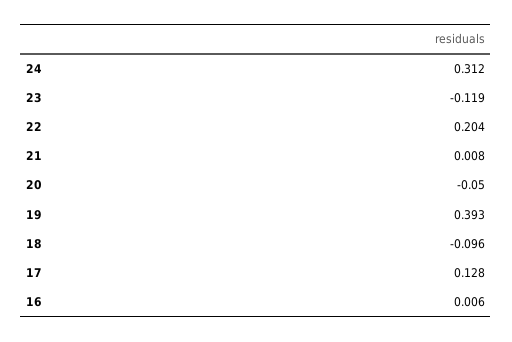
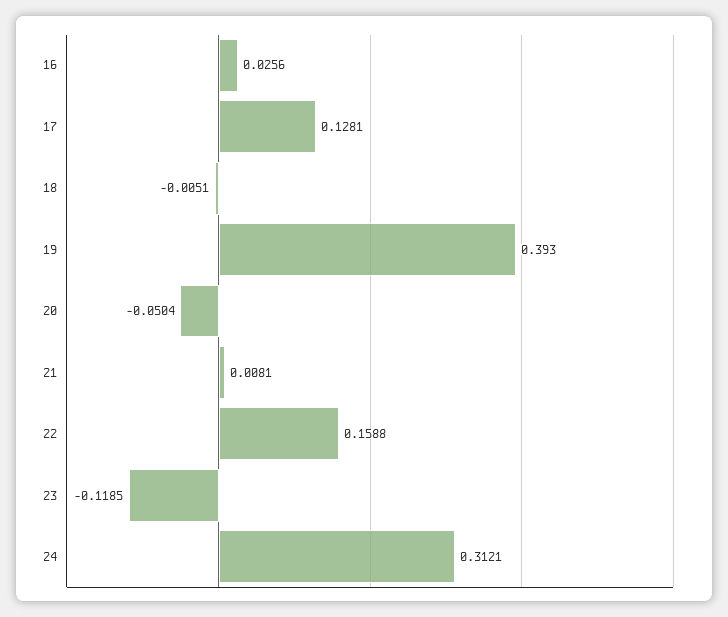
22: 0.204 -> 0.1588
18: -0.096 -> -0.0051
16: 0.006 -> 0.0256

